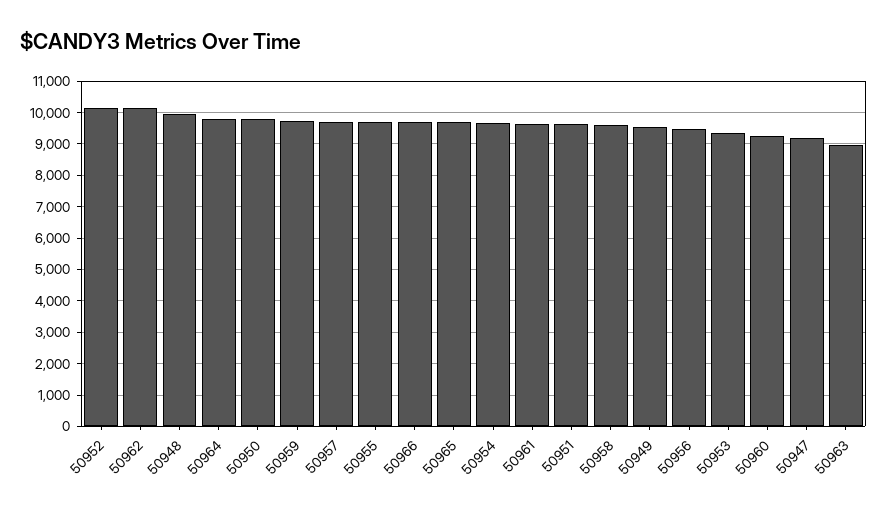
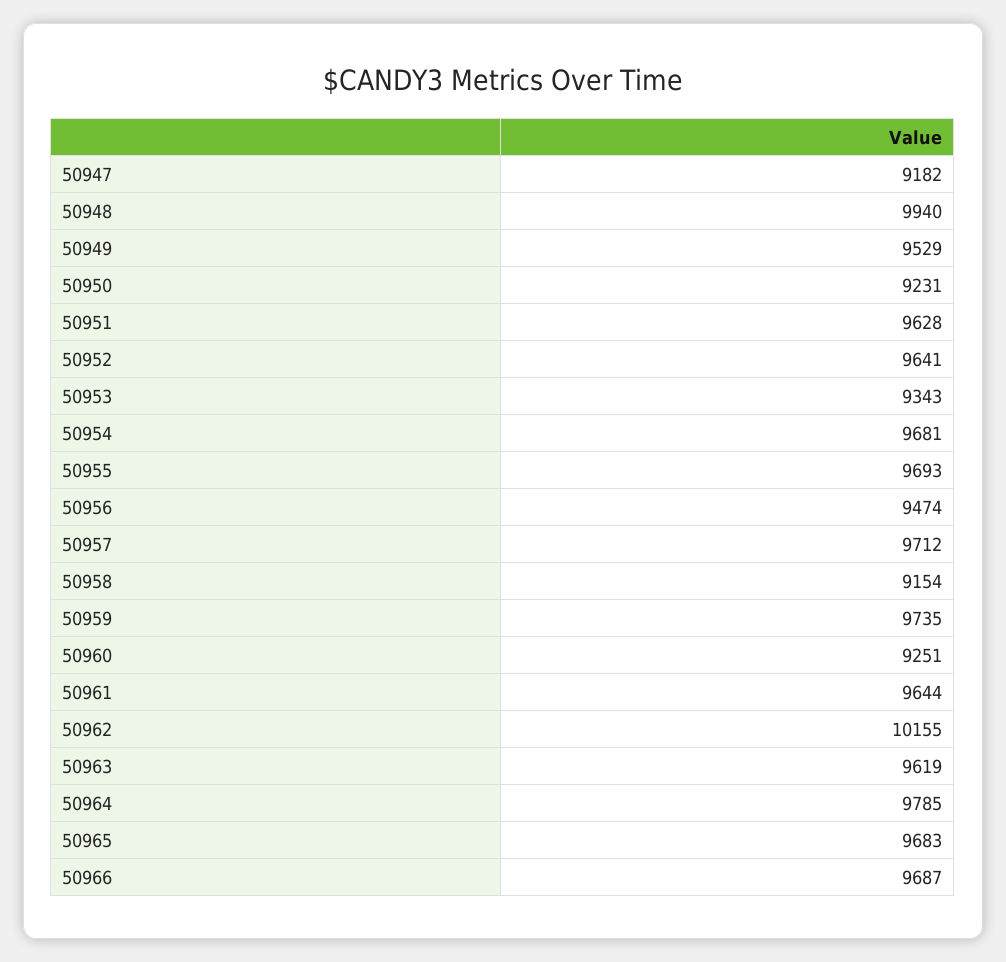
50952: 10200 -> 9641
50950: 9800 -> 9231
50958: 9600 -> 9154
50963: 9000 -> 9619

